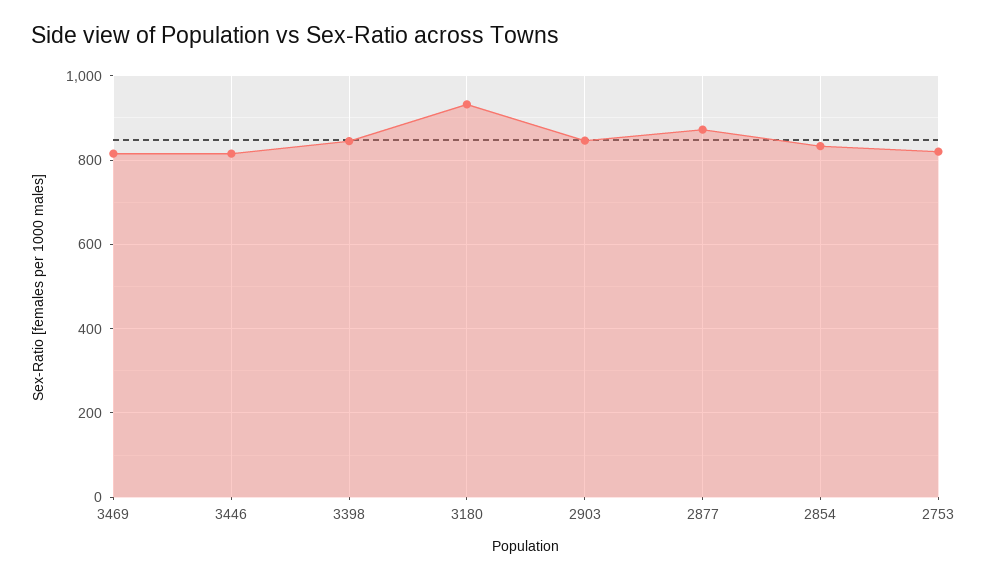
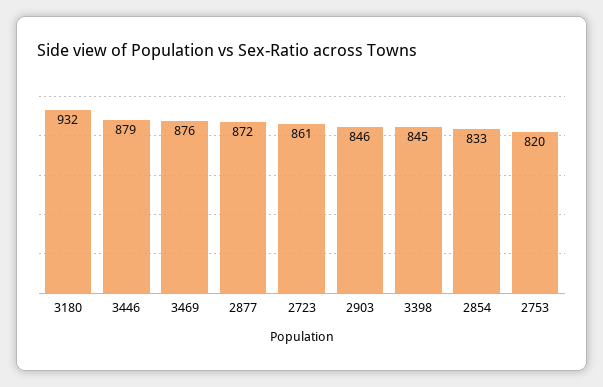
3469: 820 -> 876
3446: 820 -> 879
2723: none -> 861

